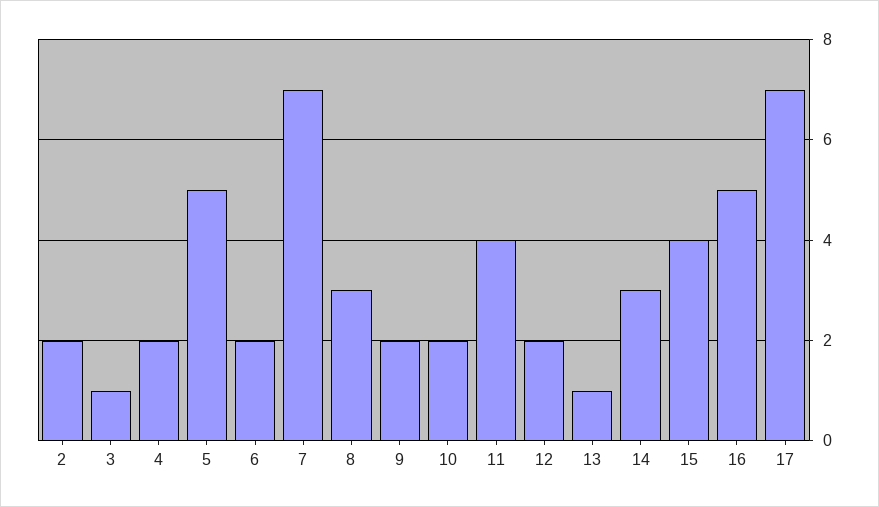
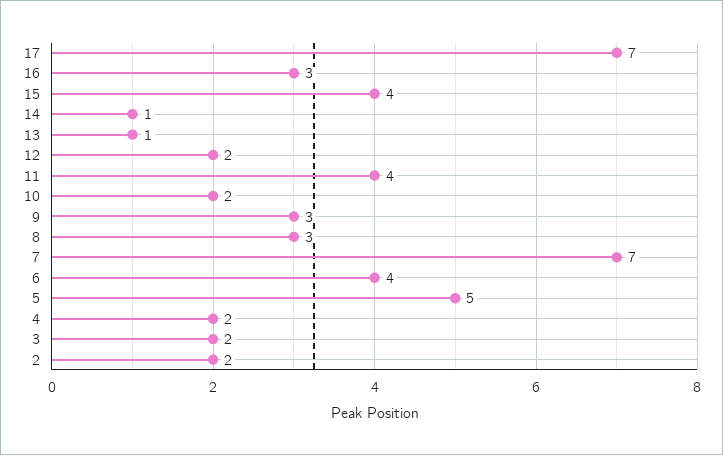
3: 1 -> 2
6: 2 -> 4
9: 2 -> 3
14: 3 -> 1
16: 5 -> 3

